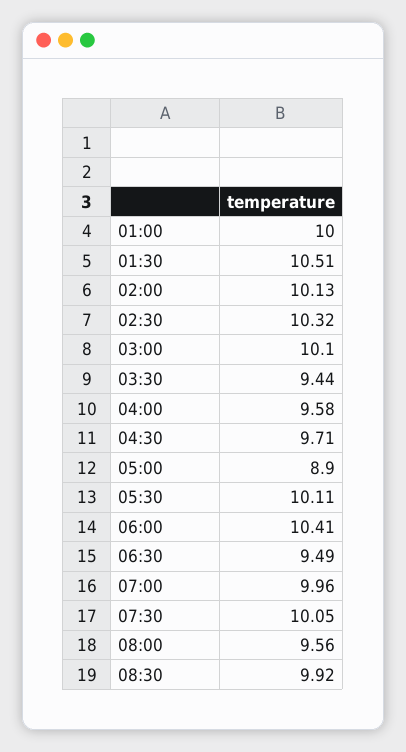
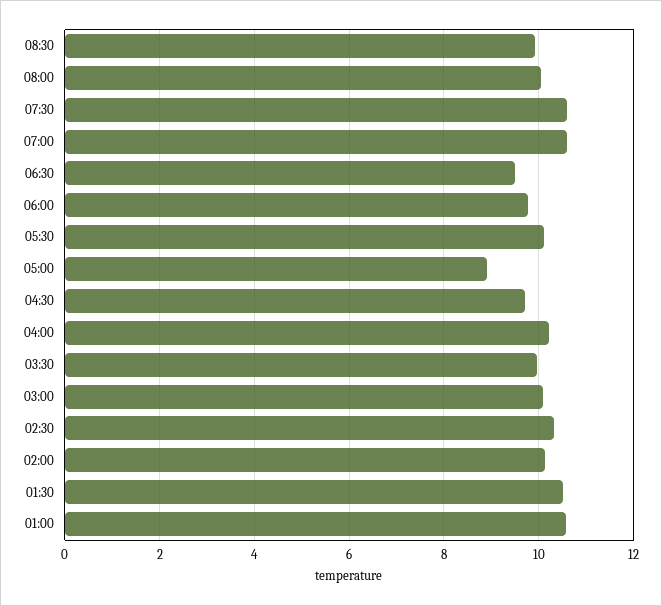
01:00: 10 -> 10.6
03:30: 9.44 -> 10
04:00: 9.58 -> 10.2
06:00: 10.41 -> 9.8
07:00: 9.96 -> 10.6
07:30: 10.05 -> 10.6
08:00: 9.56 -> 10

